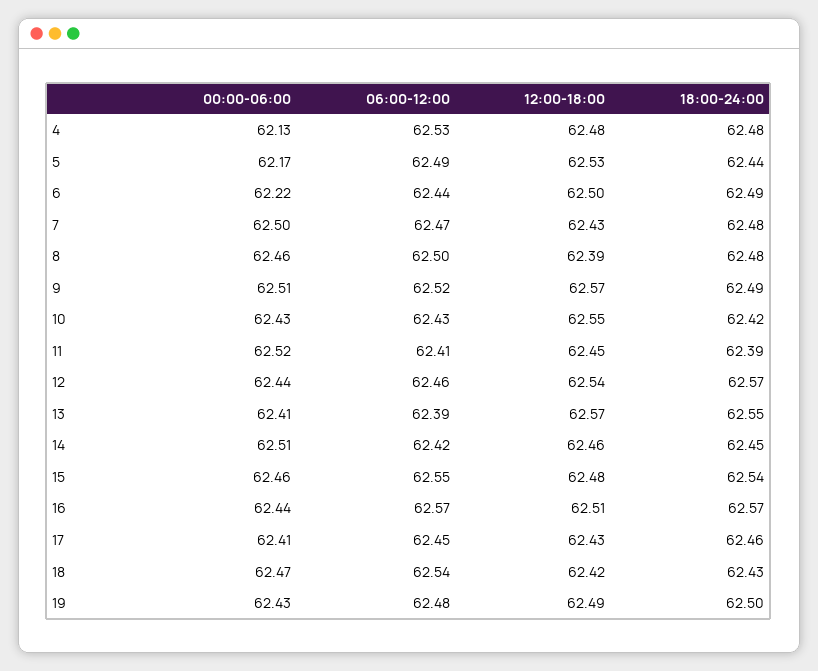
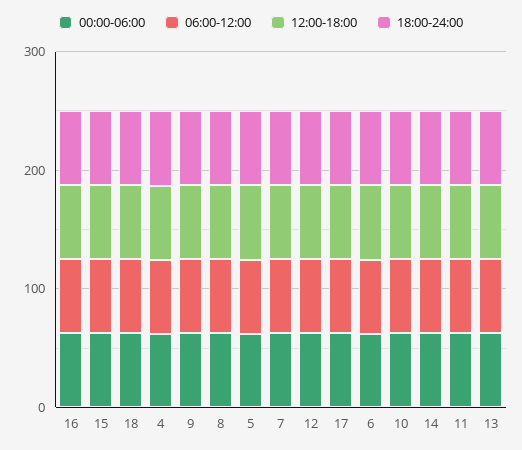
00:00-06:00, 19: 62.43 -> none
06:00-12:00, 19: 62.48 -> none
12:00-18:00, 19: 62.49 -> none
18:00-24:00, 19: 62.5 -> none

